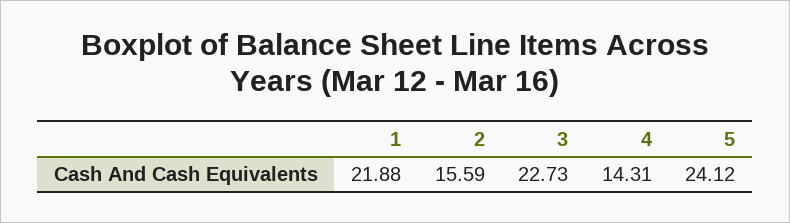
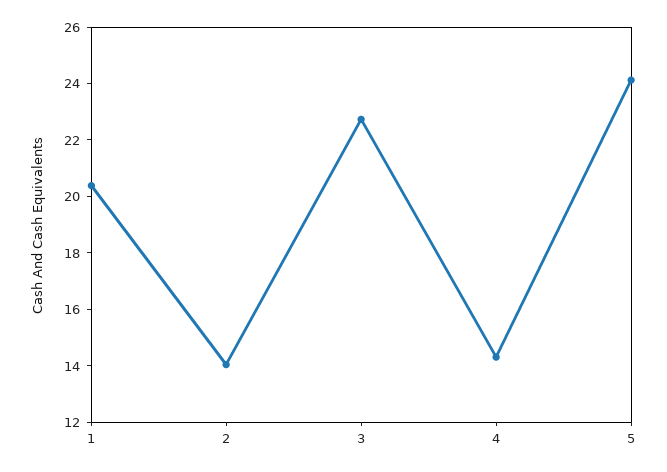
1: 21.88 -> 20.5
2: 15.59 -> 14

